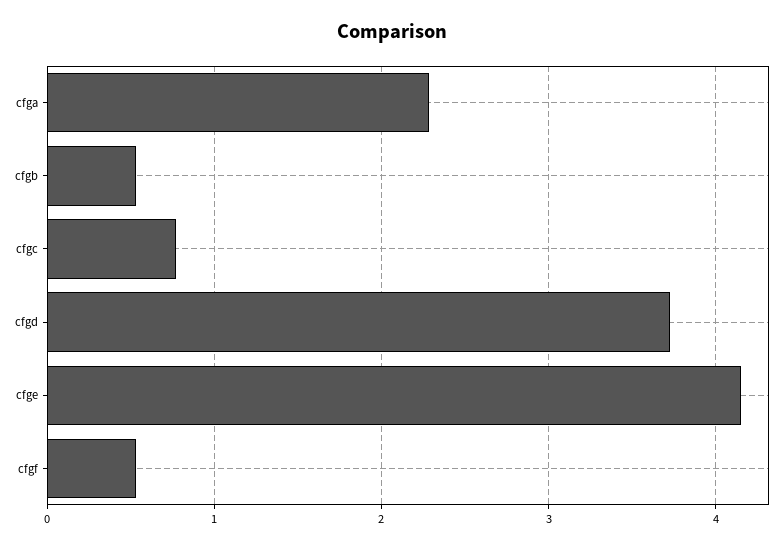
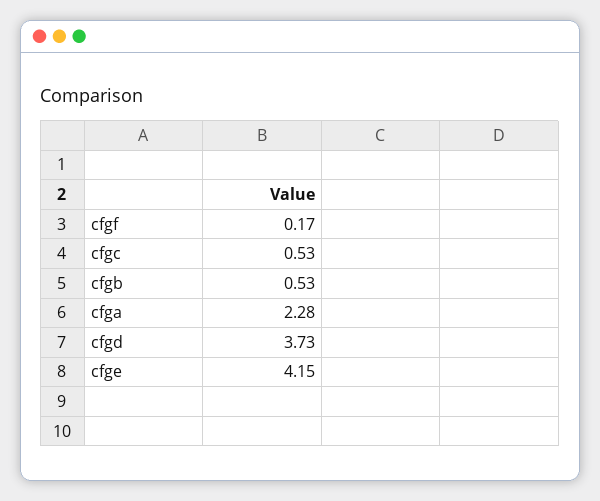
cfgc: 0.8 -> 0.53
cfgf: 0.5 -> 0.17

